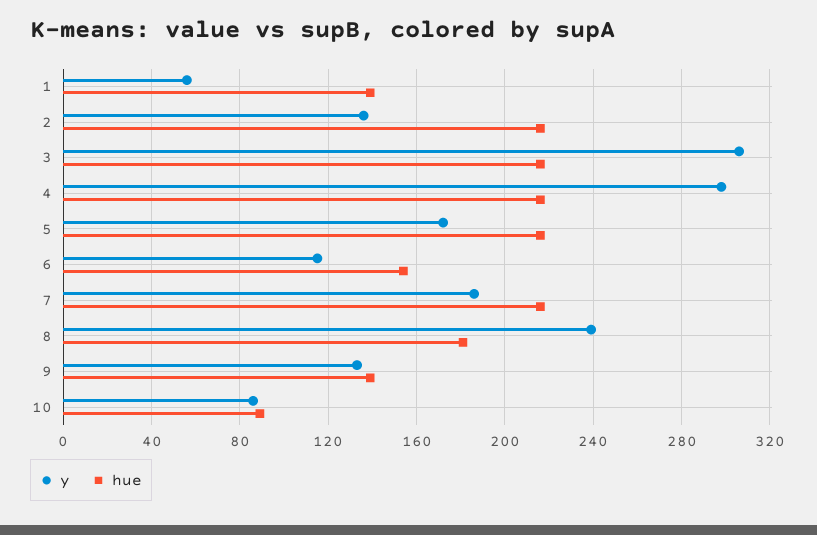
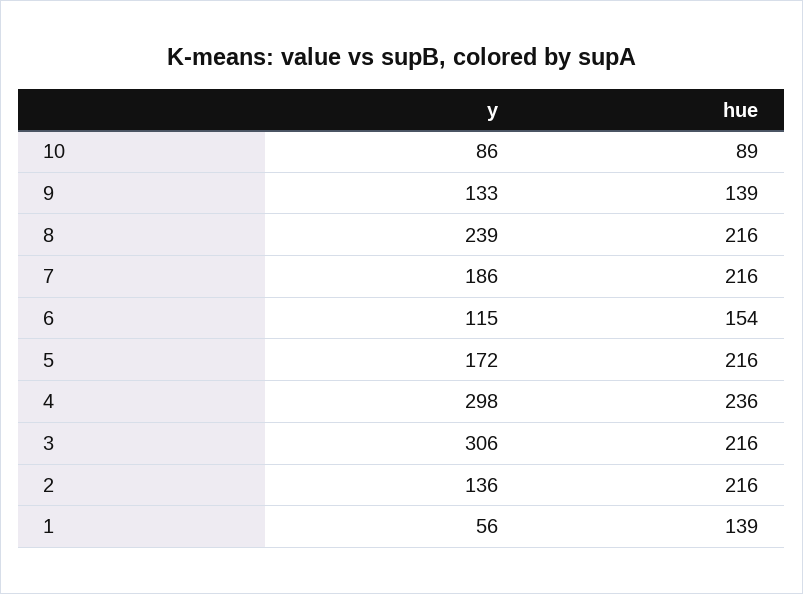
hue, 4: 215 -> 236
hue, 8: 180 -> 216

